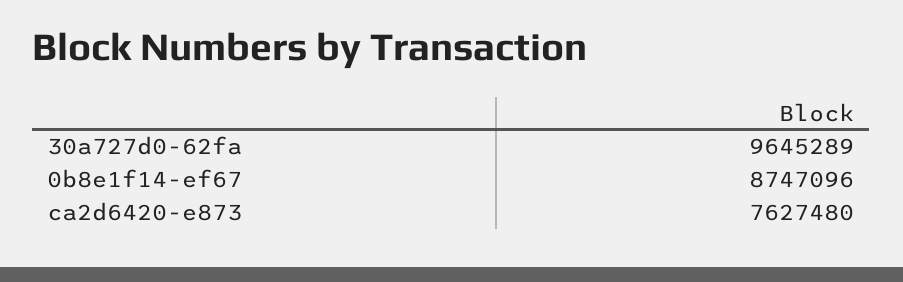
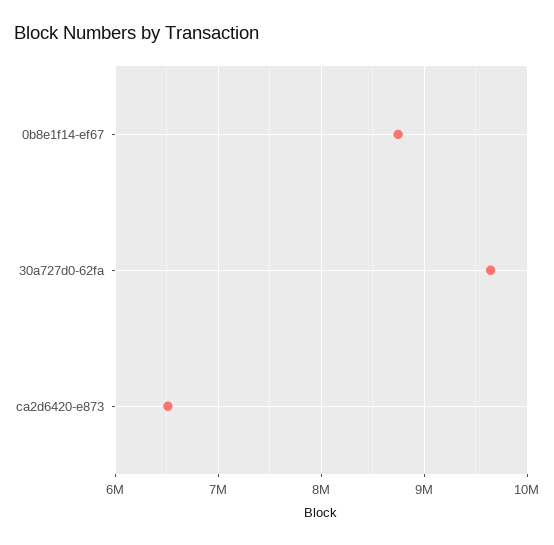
ca2d6420-e873: 7627480 -> 6500000

